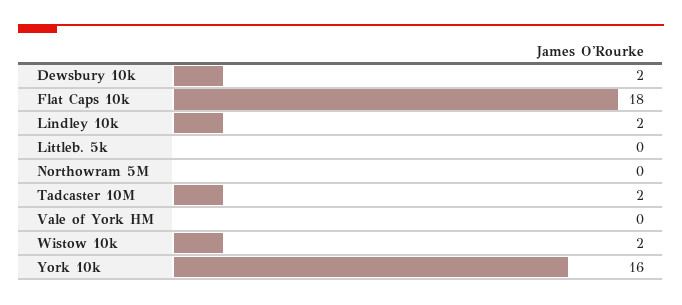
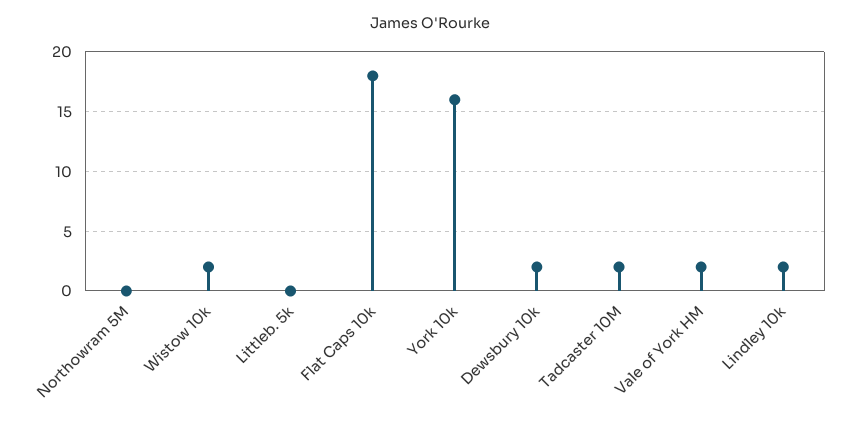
Vale of York HM: 0 -> 2

